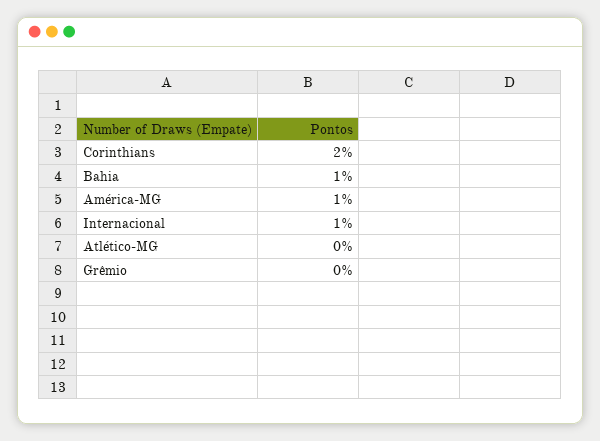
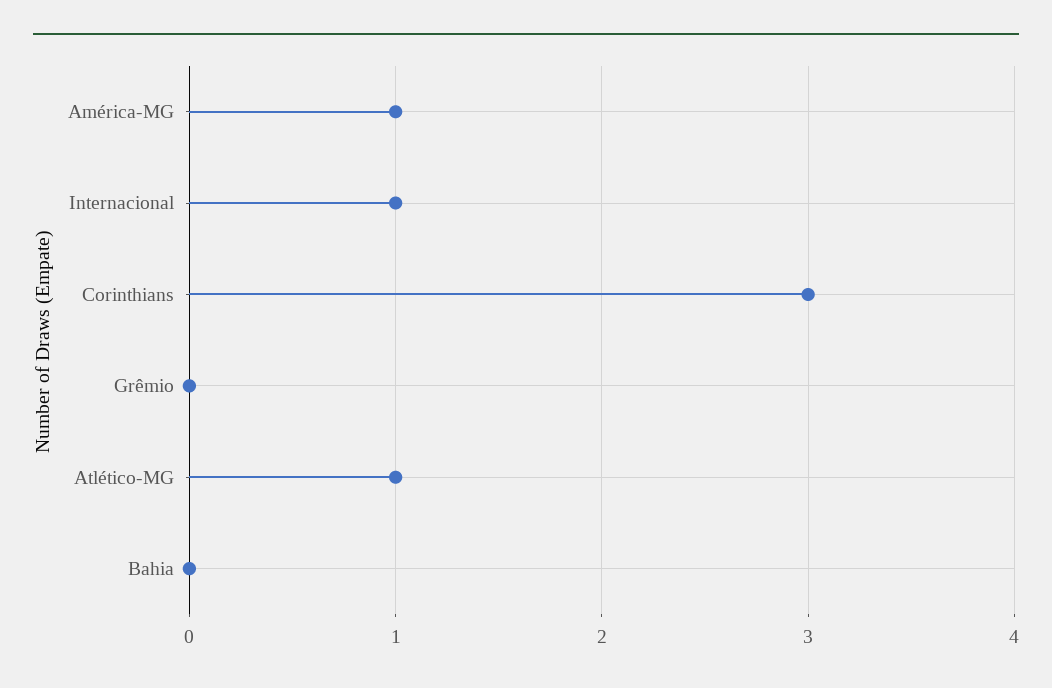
Corinthians: 2 -> 3
Bahia: 1 -> 0
Atlético-MG: 0 -> 1

